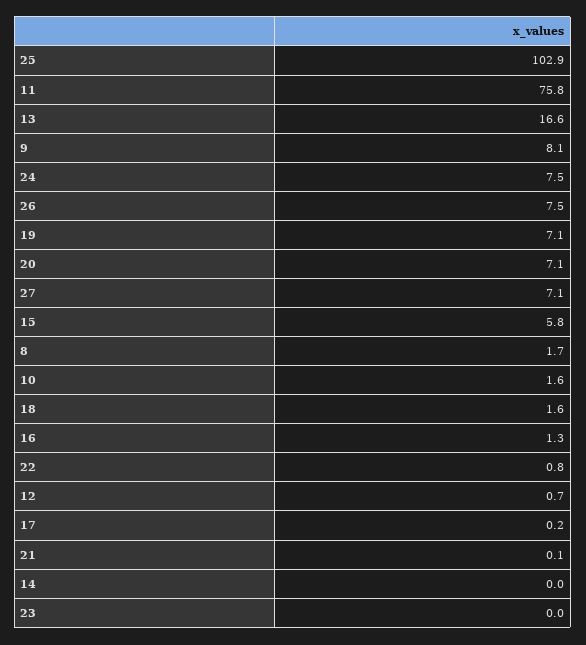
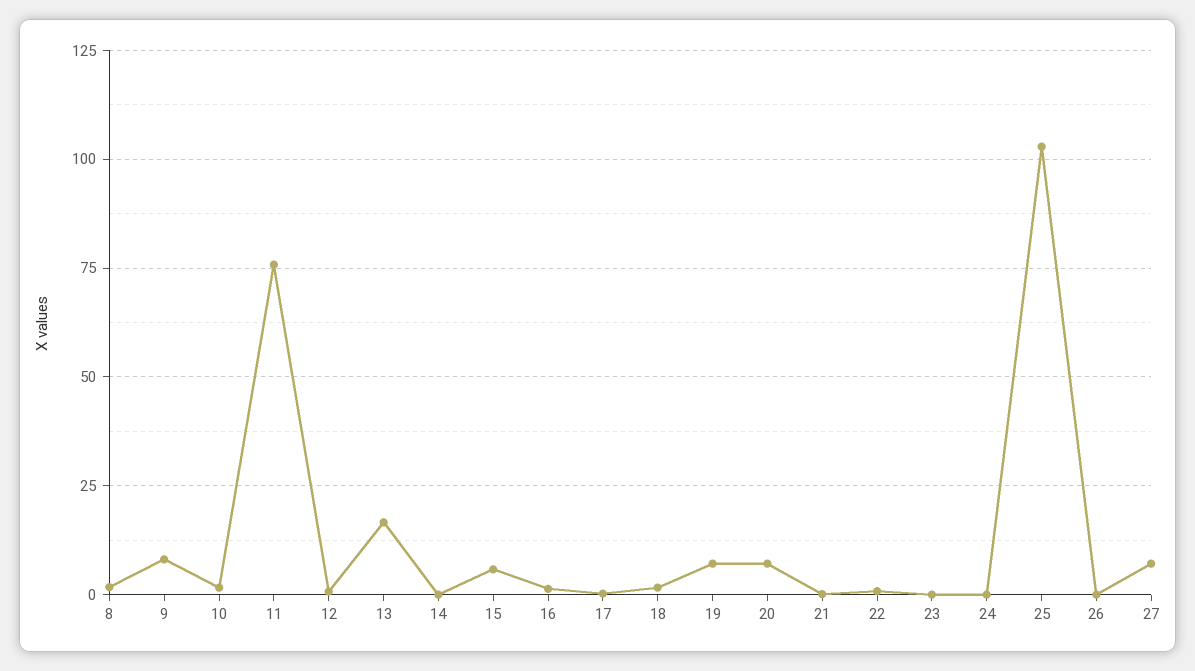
24: 7.5 -> 0
26: 7.5 -> 0

